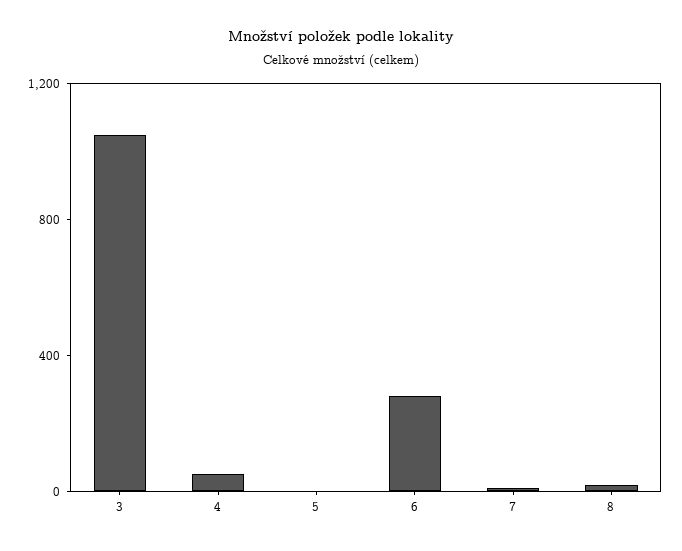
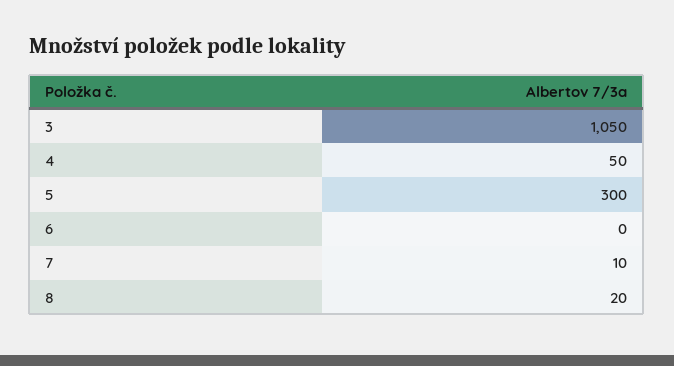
5: 0 -> 300
6: 300 -> 0

